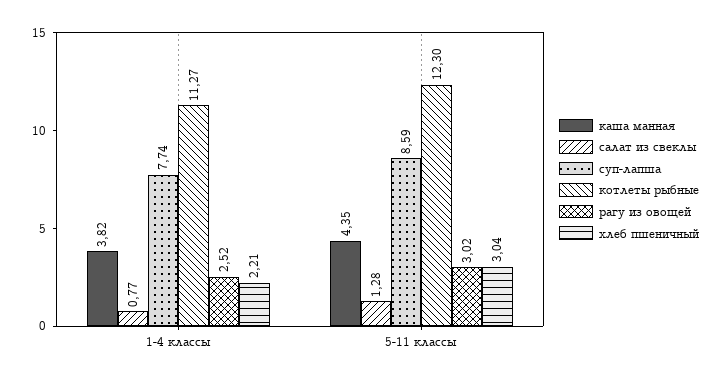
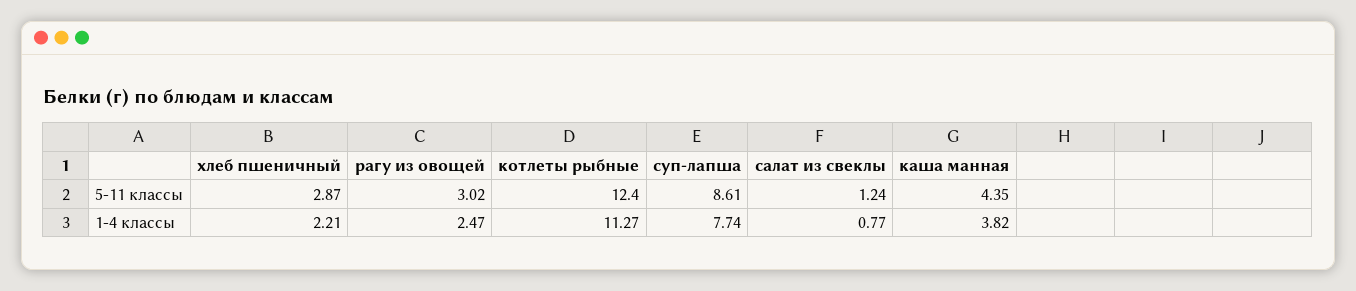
рагу из овощей, 1-4 классы: 2.52 -> 2.47
салат из свеклы, 5-11 классы: 1.28 -> 1.24
суп-лапша, 5-11 классы: 8.59 -> 8.61
котлеты рыбные, 5-11 классы: 12.3 -> 12.4
хлеб пшеничный, 5-11 классы: 3.04 -> 2.87

